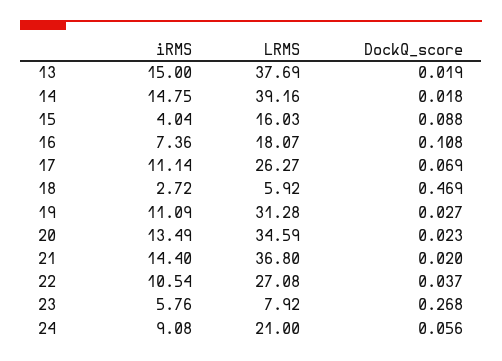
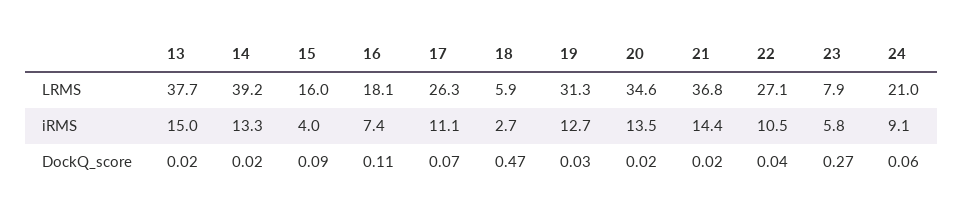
iRMS, 14: 14.75 -> 13.3
iRMS, 19: 11.09 -> 12.7

